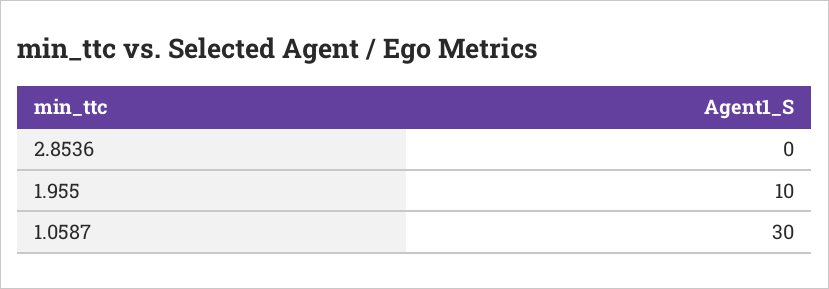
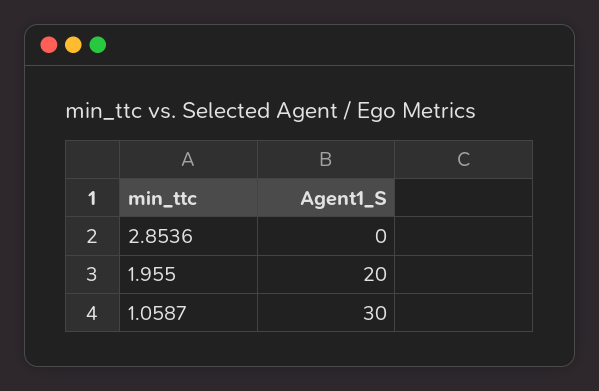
1.955: 10 -> 20

